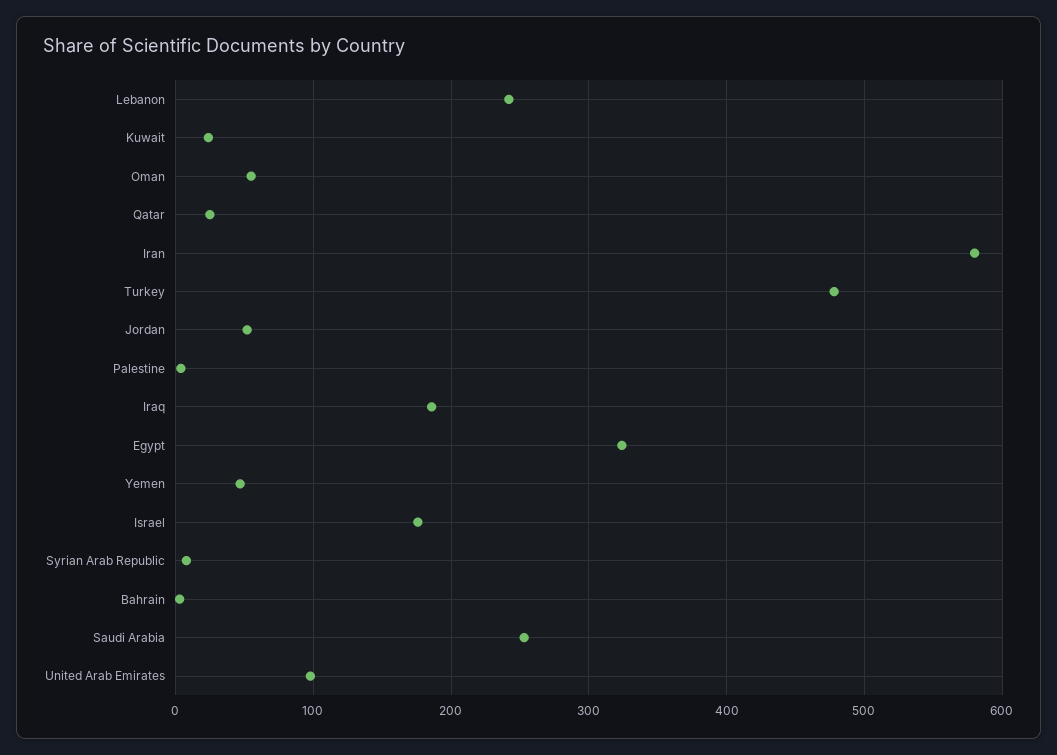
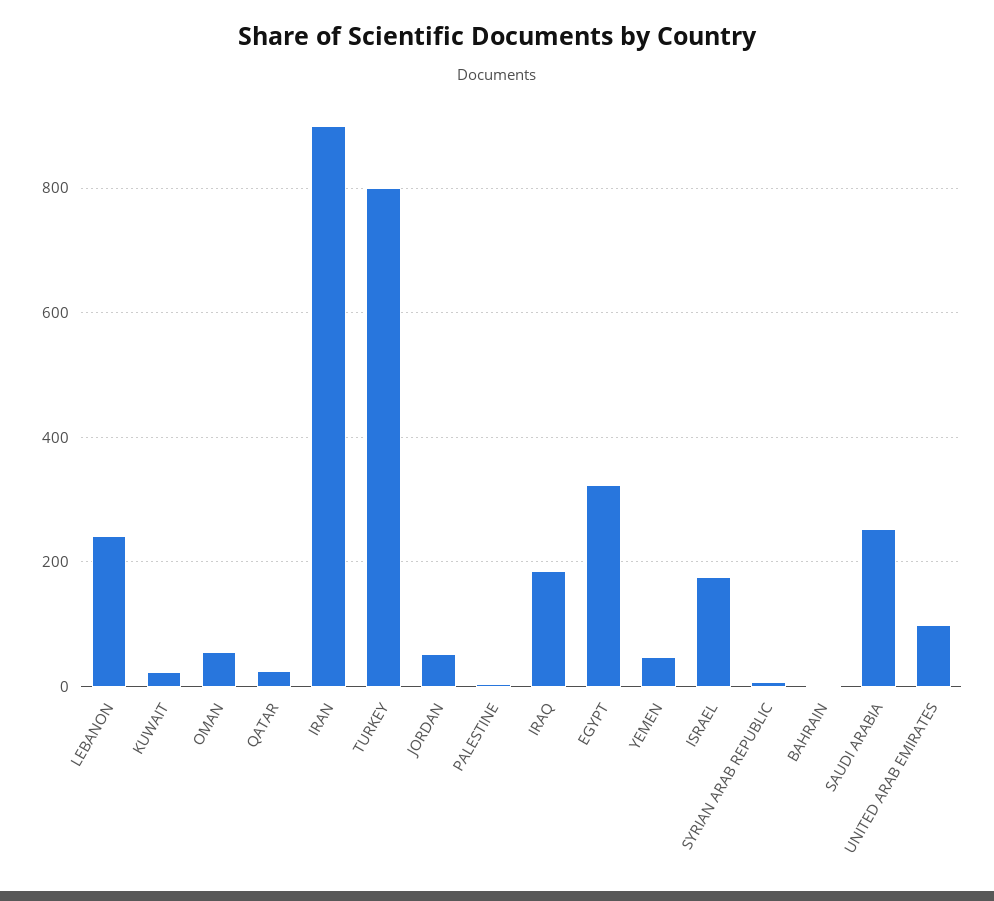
Iran: 580 -> 900
Turkey: 480 -> 800

